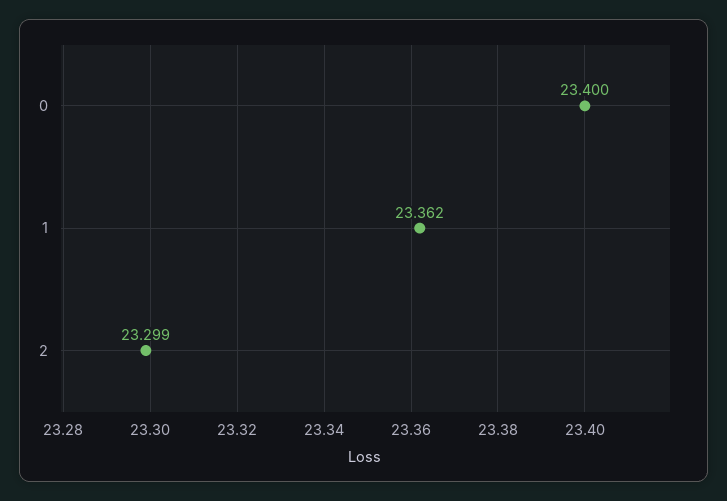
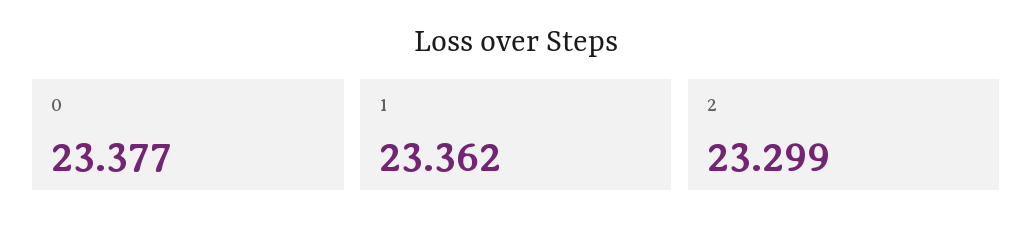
0: 23.4 -> 23.377

